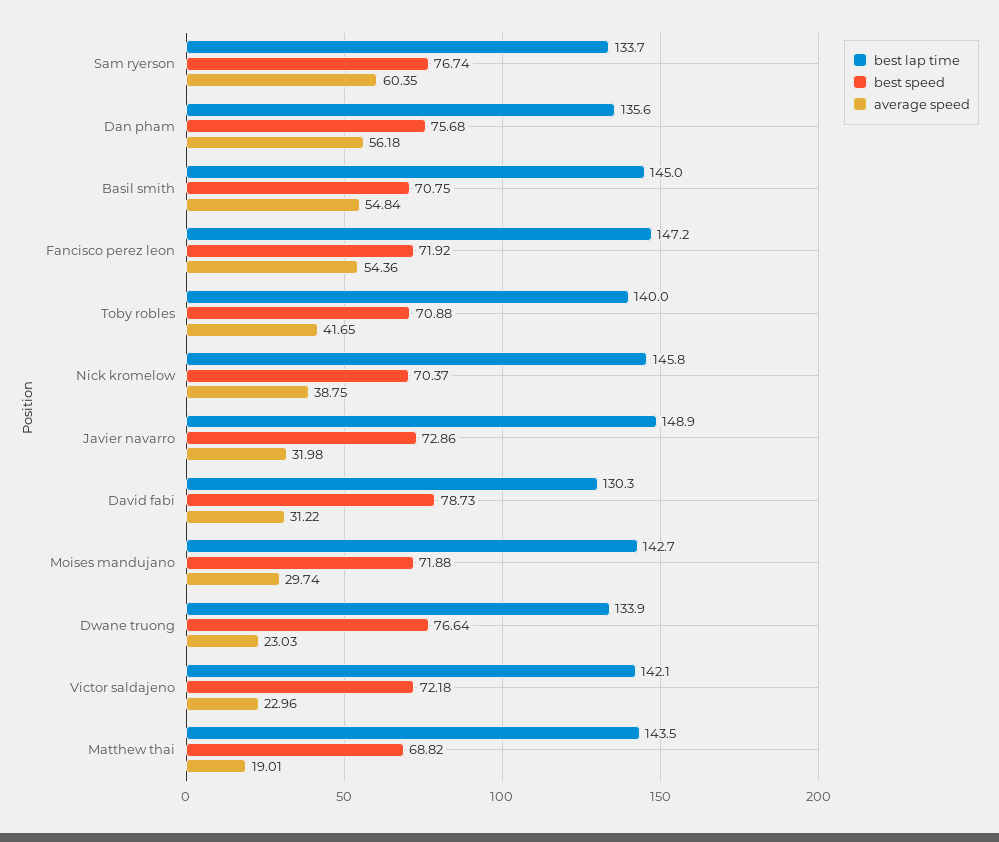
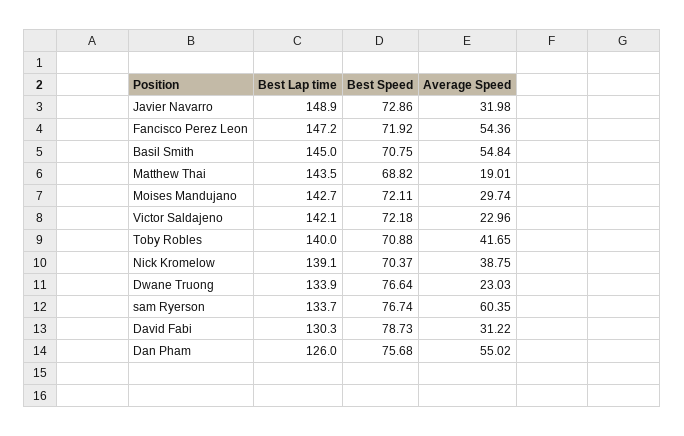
best lap time, Dan pham: 135.6 -> 126
average speed, Dan pham: 56.18 -> 55.02
best lap time, Nick kromelow: 145.8 -> 139.1
best speed, Moises mandujano: 71.88 -> 72.11

